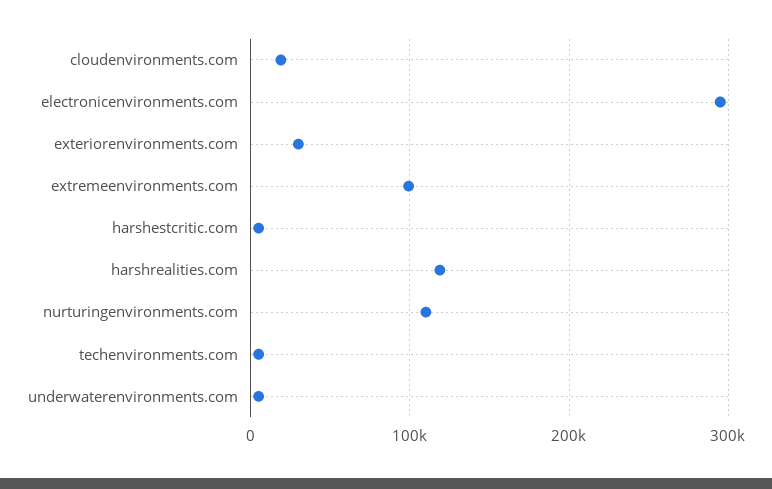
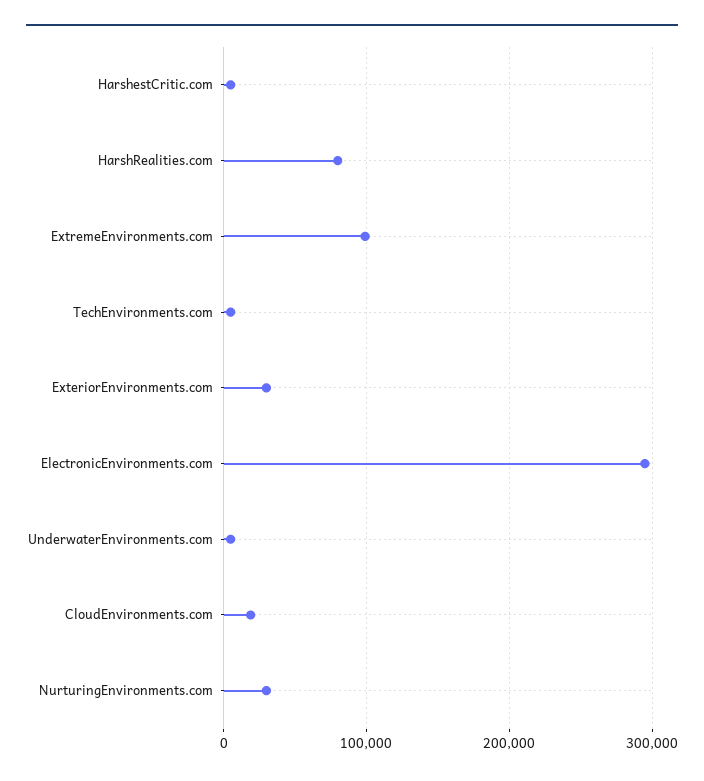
harshrealities.com: 120000 -> 80000
nurturingenvironments.com: 110000 -> 30000

